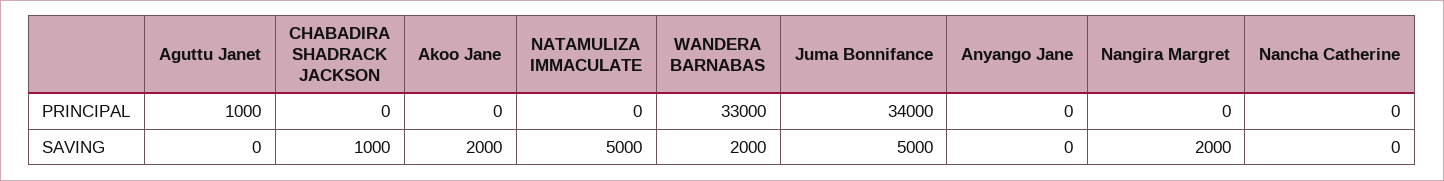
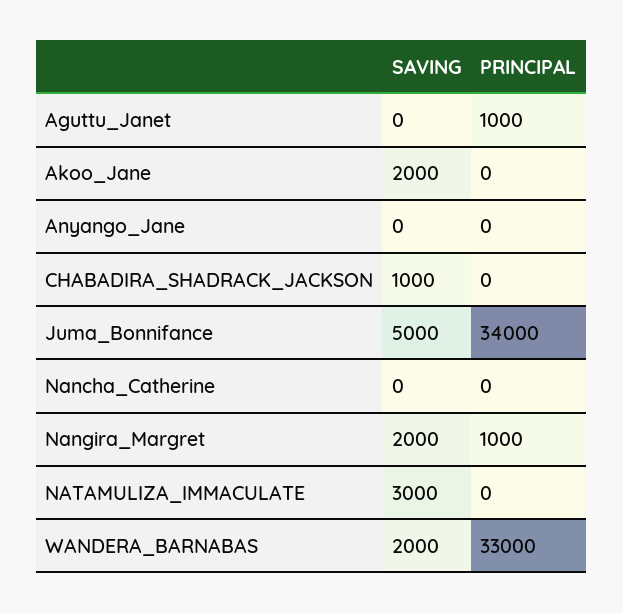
Nangira Margret, PRINCIPAL: 0 -> 1000
NATAMULIZA IMMACULATE, SAVING: 5000 -> 3000

